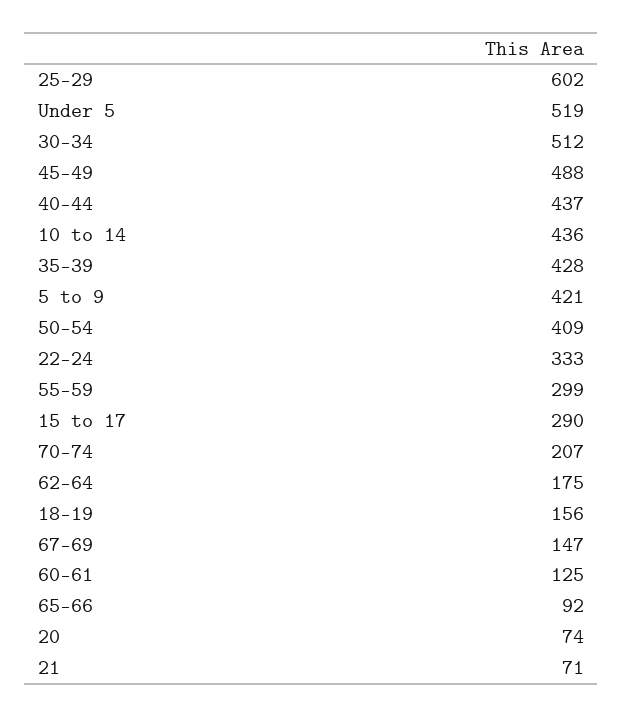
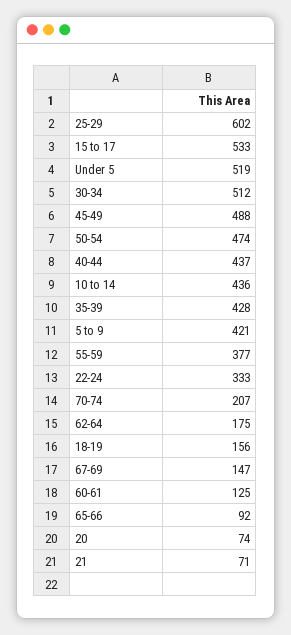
50-54: 409 -> 474
55-59: 299 -> 377
15 to 17: 290 -> 533

